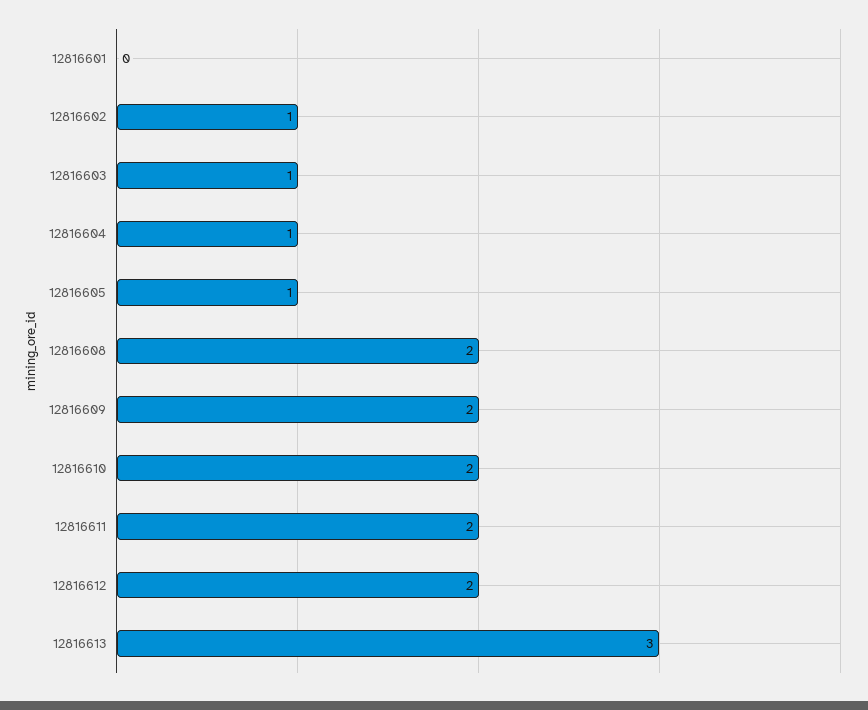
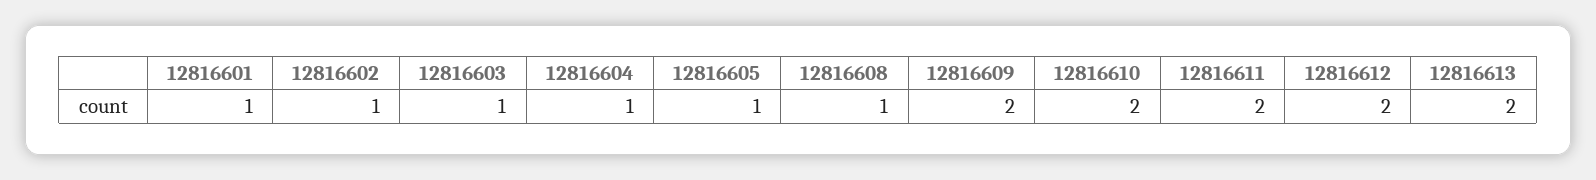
12816601: 0 -> 1
12816608: 2 -> 1
12816613: 3 -> 2

